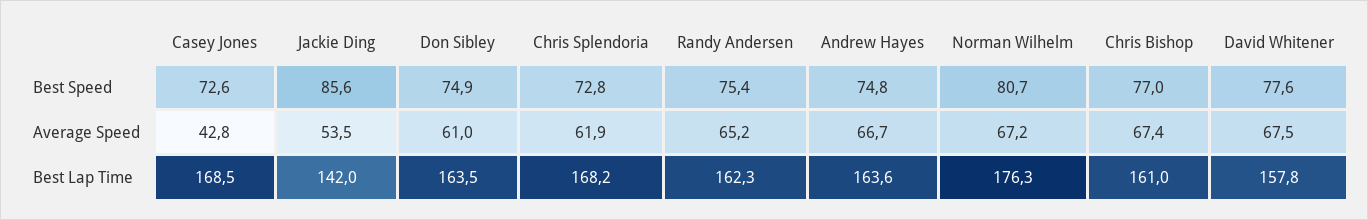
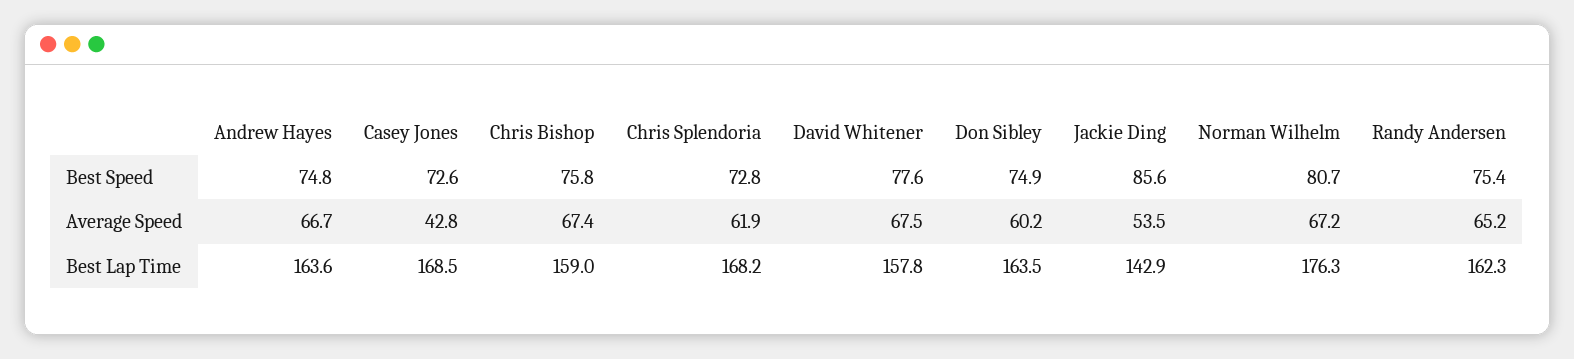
Chris Bishop, Best Speed: 77 -> 75.8
Don Sibley, Average Speed: 61 -> 60.2
Jackie Ding, Best Lap Time: 142 -> 142.9
Chris Bishop, Best Lap Time: 161 -> 159

